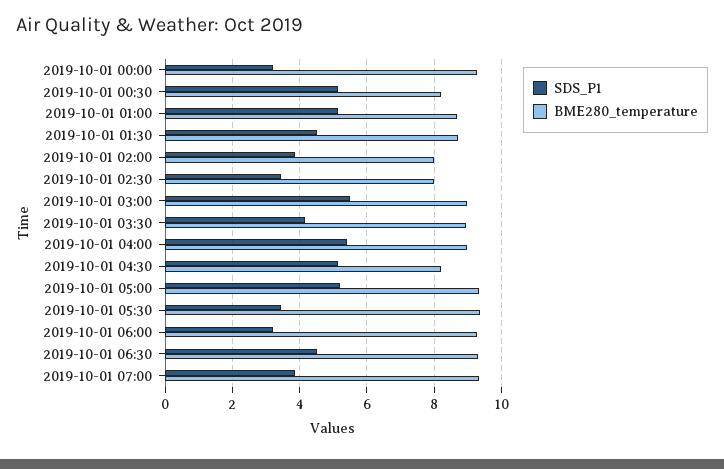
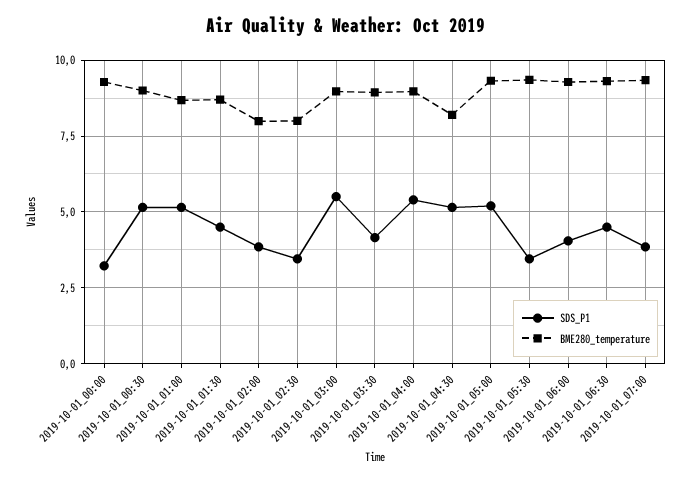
BME280_temperature, 2019-10-01 00:30: 8.2 -> 9
SDS_P1, 2019-10-01 06:00: 3.2 -> 4

